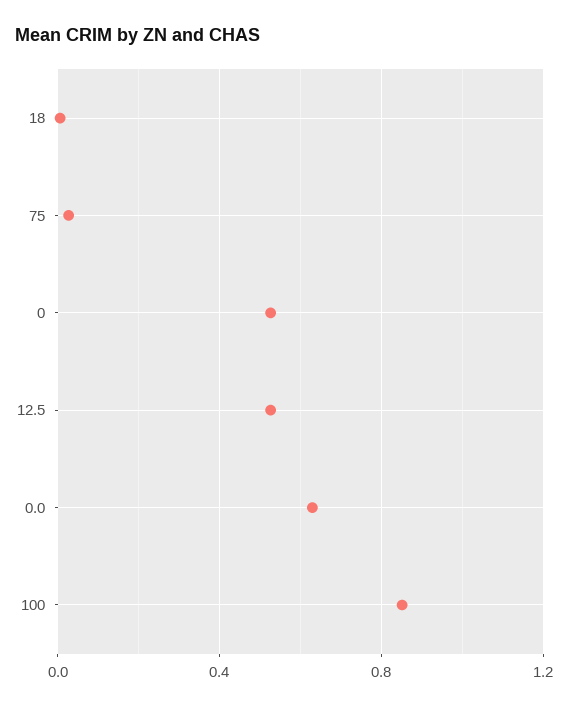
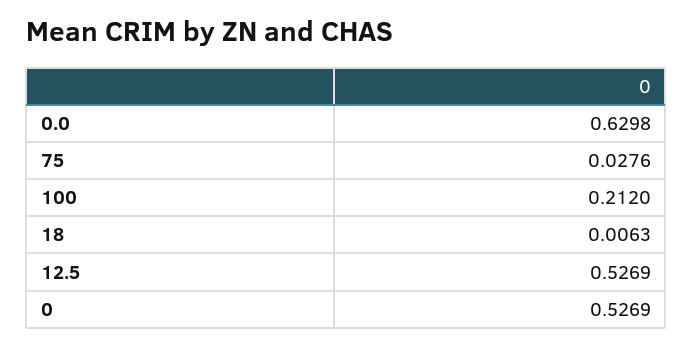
100: 0.85 -> 0.212

